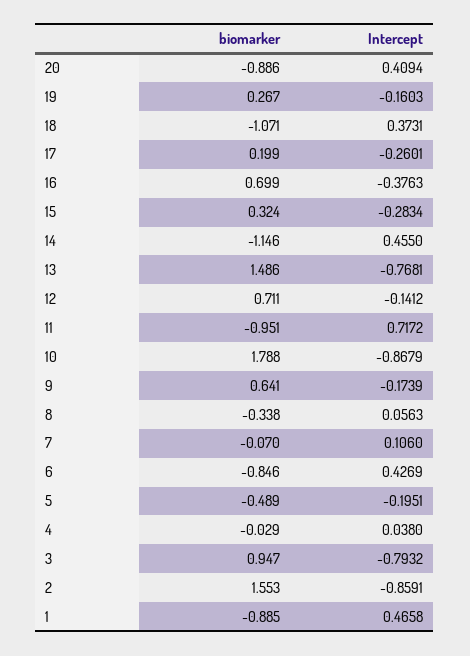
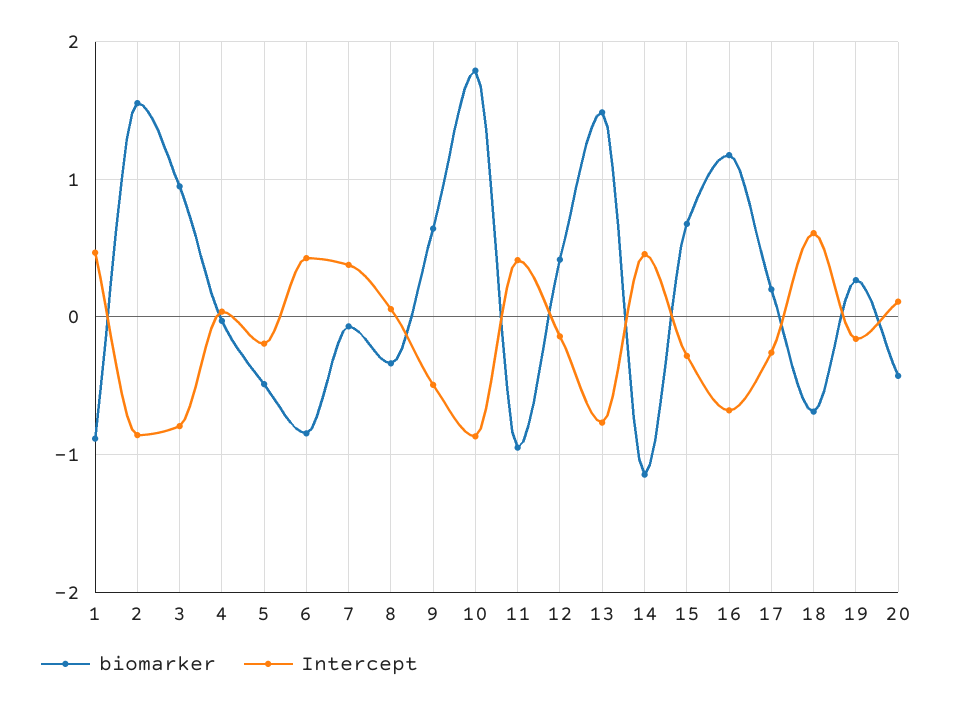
biomarker, 20: -0.886 -> -0.4
Intercept, 20: 0.4094 -> 0.1
biomarker, 18: -1.071 -> -0.7
Intercept, 18: 0.3731 -> 0.6
biomarker, 16: 0.699 -> 1.2
Intercept, 16: -0.3763 -> -0.7
biomarker, 15: 0.324 -> 0.7
biomarker, 12: 0.711 -> 0.4
Intercept, 11: 0.7172 -> 0.4
Intercept, 9: -0.1739 -> -0.5
Intercept, 7: 0.106 -> 0.4

